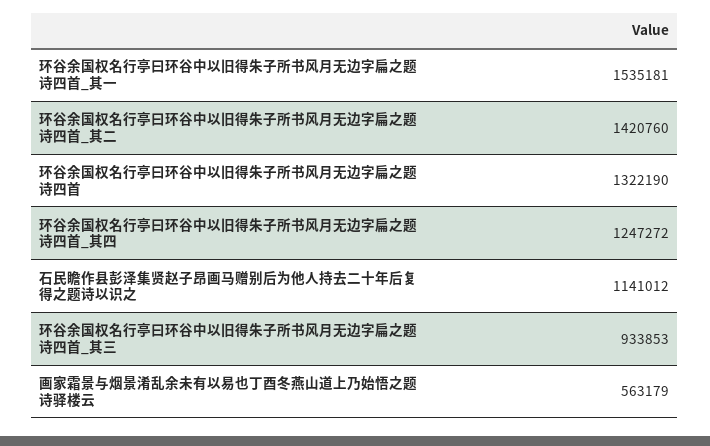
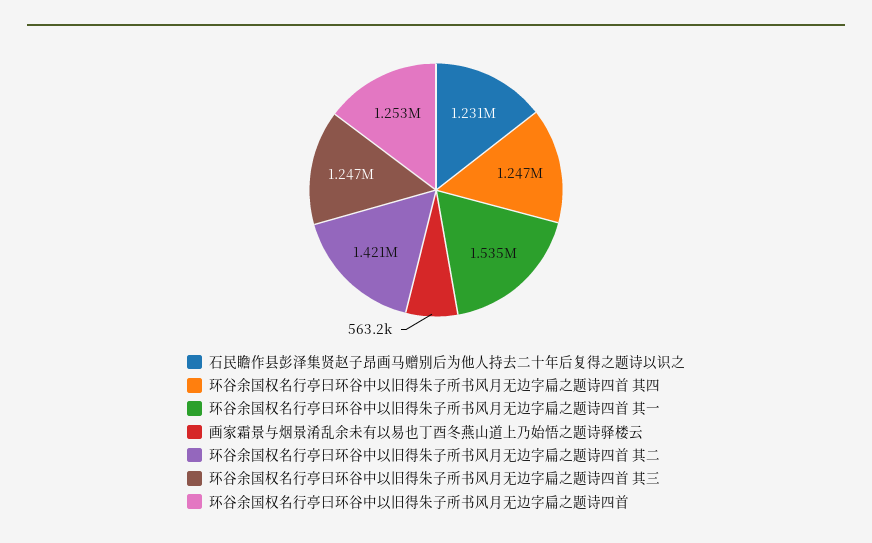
环谷余国权名行亭曰环谷中以旧得朱子所书风月无边字扁之题诗四首: 1322190 -> 1253000
石民瞻作县彭泽集贤赵子昂画马赠别后为他人持去二十年后复得之题诗以识之: 1141012 -> 1231000
环谷余国权名行亭曰环谷中以旧得朱子所书风月无边字扁之题诗四首_其三: 933853 -> 1247000

